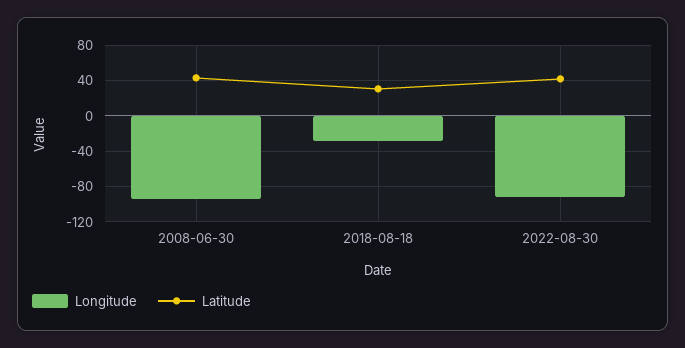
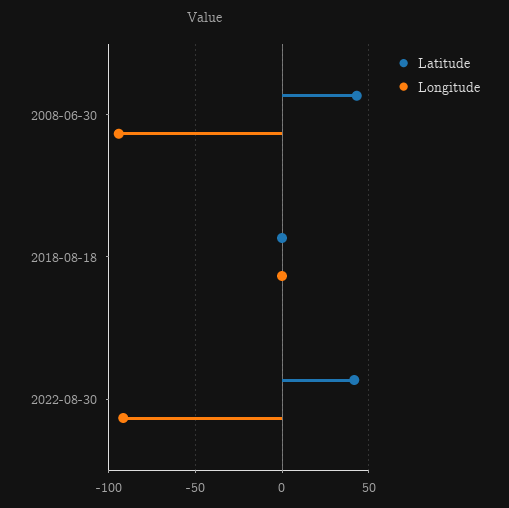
Longitude, 2018-08-18: -30 -> 0
Latitude, 2018-08-18: 30 -> 0

